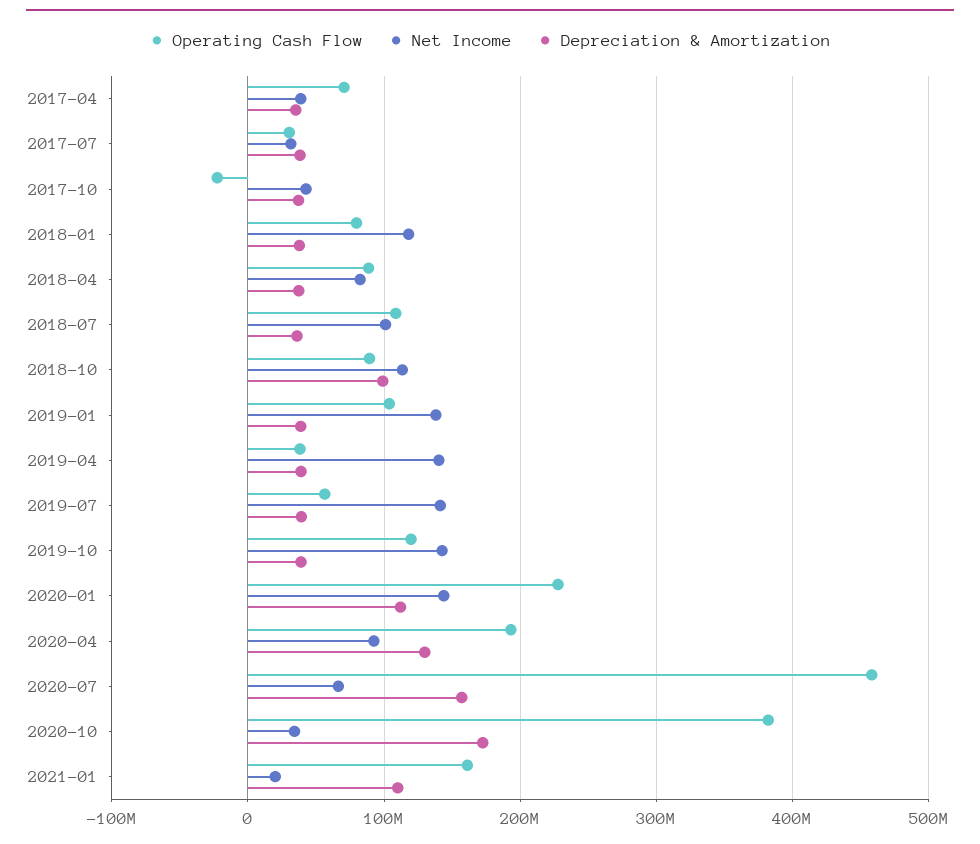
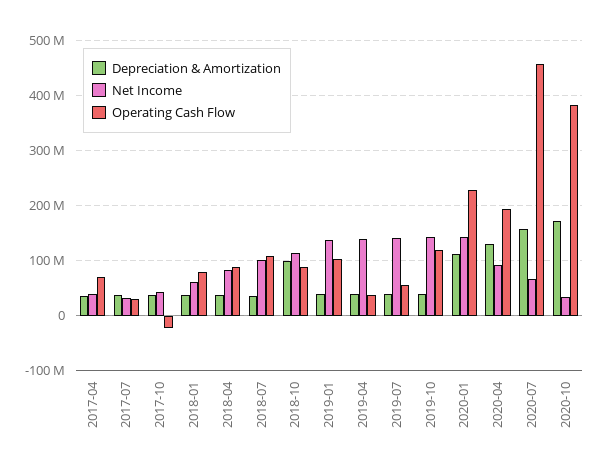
Net Income, 2018-01: 120000000 -> 60000000
Operating Cash Flow, 2021-01: 160000000 -> none
Net Income, 2021-01: 20000000 -> none
Depreciation & Amortization, 2021-01: 110000000 -> none

